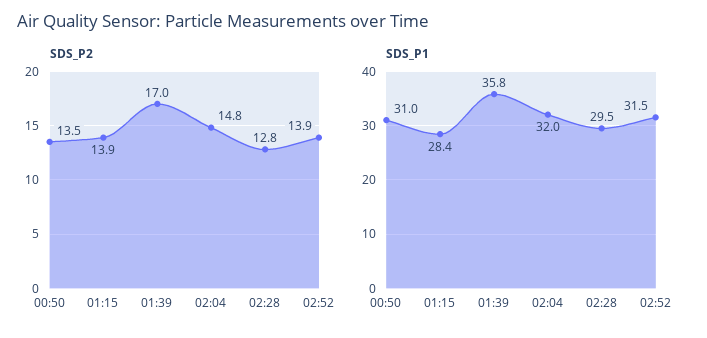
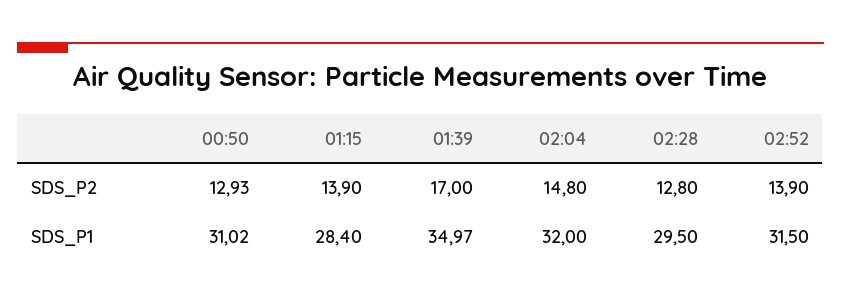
SDS_P2, 00:50: 13.5 -> 12.93
SDS_P1, 01:39: 35.8 -> 34.97

